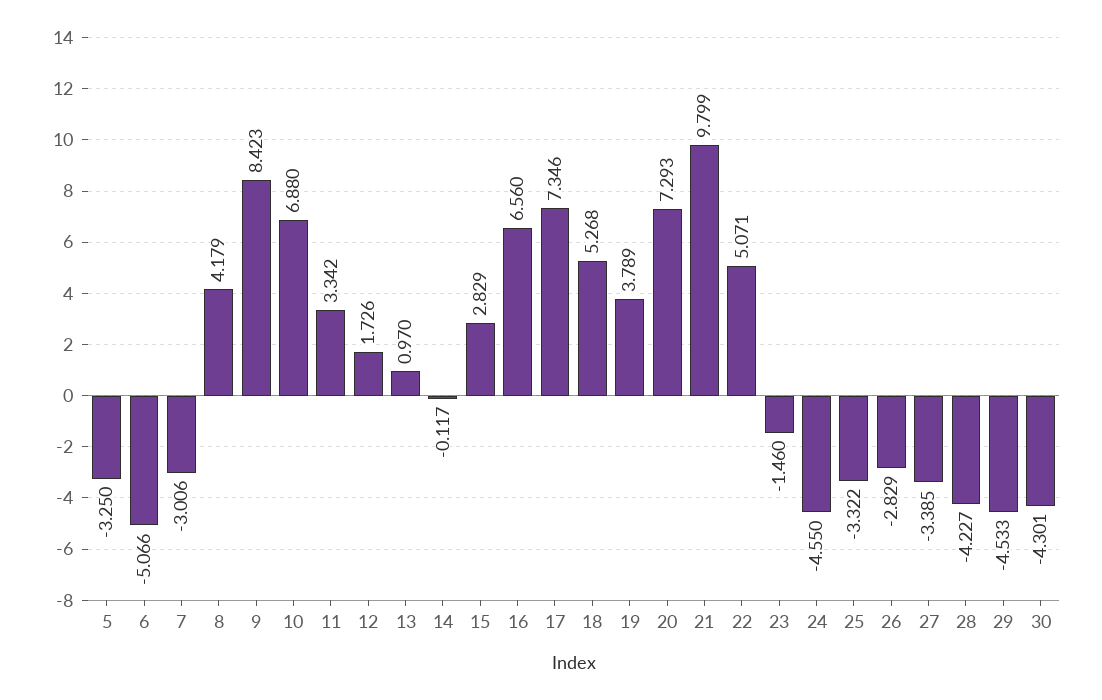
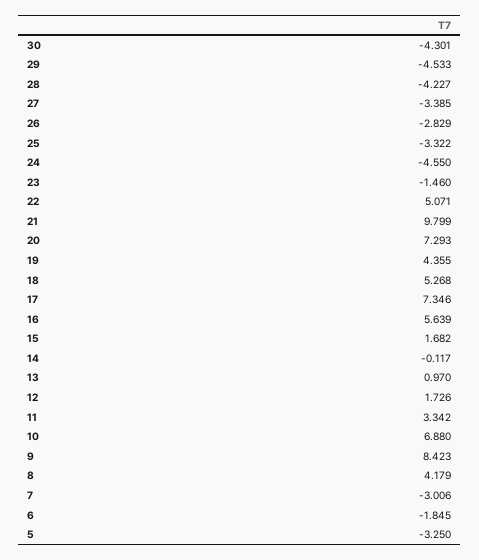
6: -5.066 -> -1.845
15: 2.829 -> 1.682
16: 6.56 -> 5.639
19: 3.789 -> 4.355

